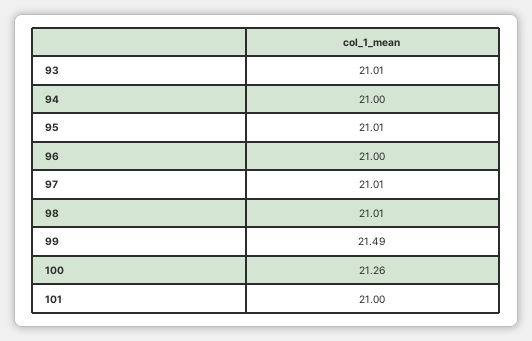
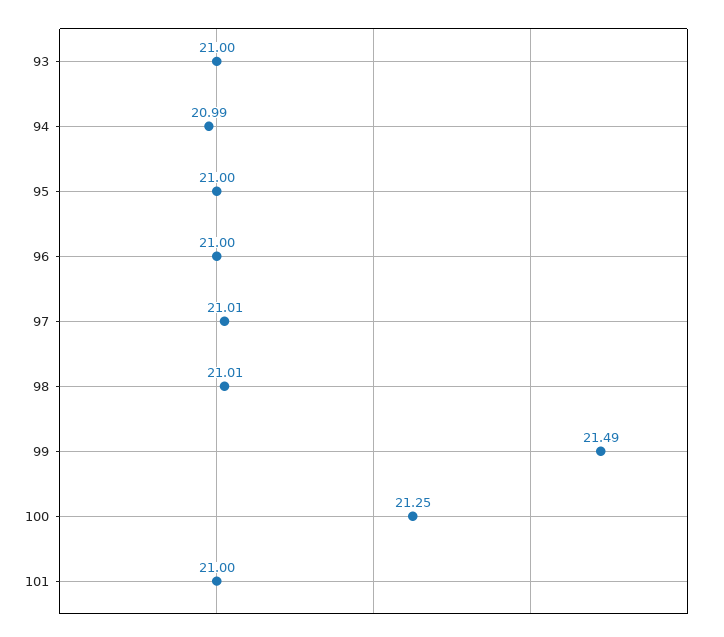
93: 21.01 -> 21
94: 21 -> 20.99
95: 21.01 -> 21
100: 21.26 -> 21.25

